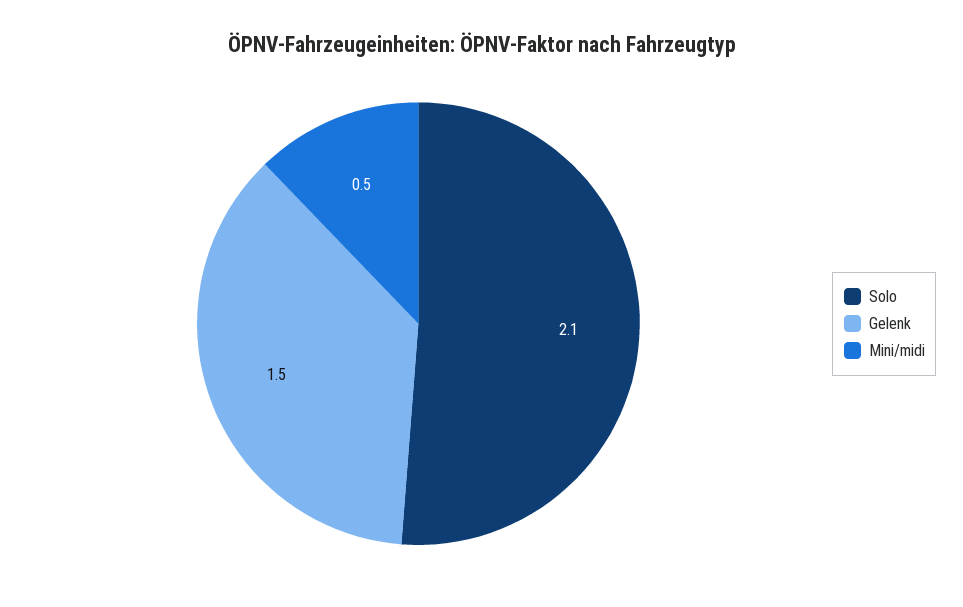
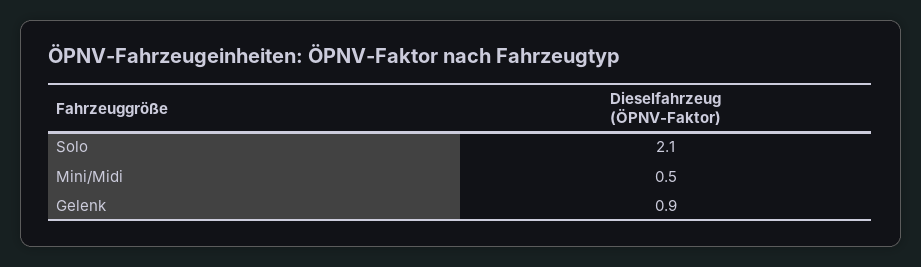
Gelenk: 1.5 -> 0.9

